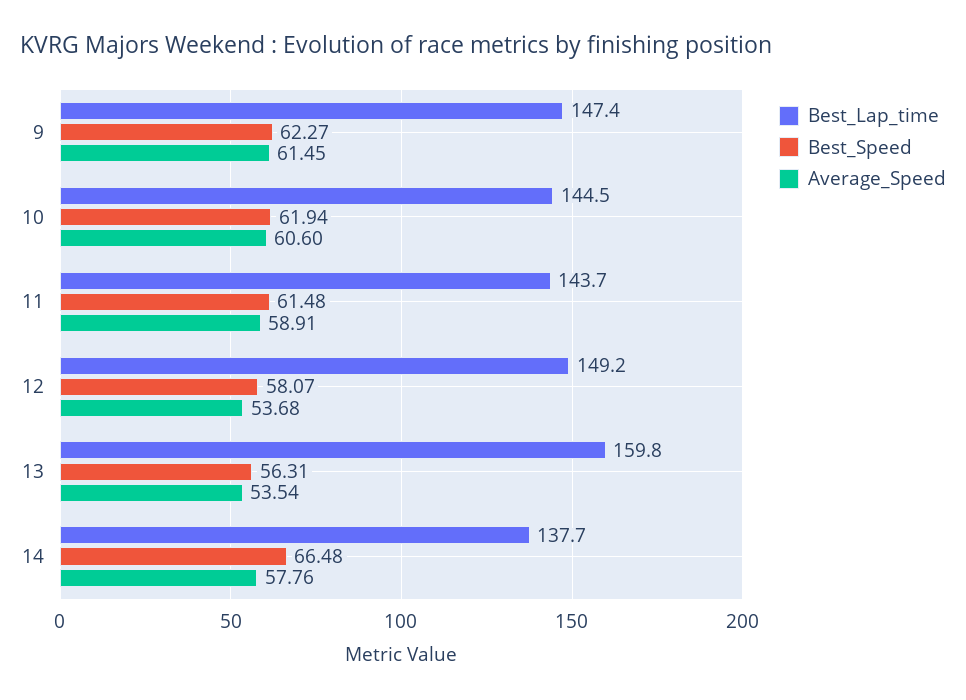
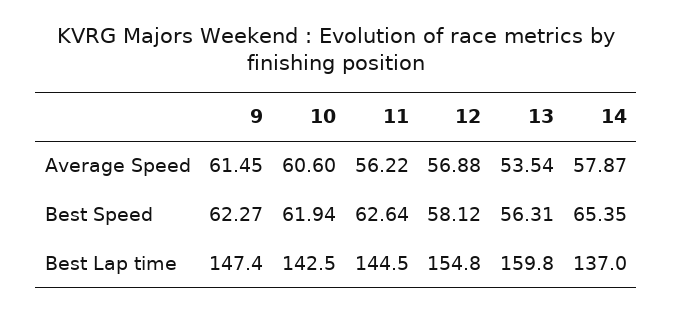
Best_Lap_time, 10: 144.5 -> 142.5
Best_Lap_time, 11: 143.7 -> 144.5
Best_Speed, 11: 61.48 -> 62.64
Average_Speed, 11: 58.91 -> 56.22
Best_Lap_time, 12: 149.2 -> 154.8
Best_Speed, 12: 58.07 -> 58.12
Average_Speed, 12: 53.68 -> 56.88
Best_Lap_time, 14: 137.7 -> 137
Best_Speed, 14: 66.48 -> 65.35
Average_Speed, 14: 57.76 -> 57.87

